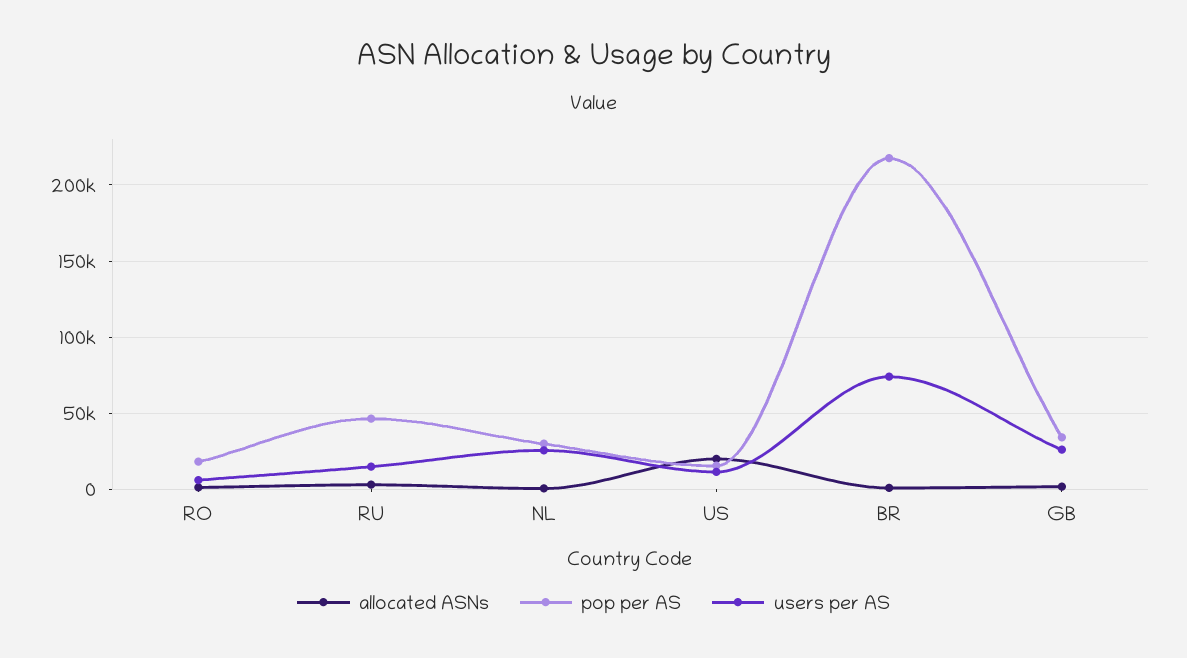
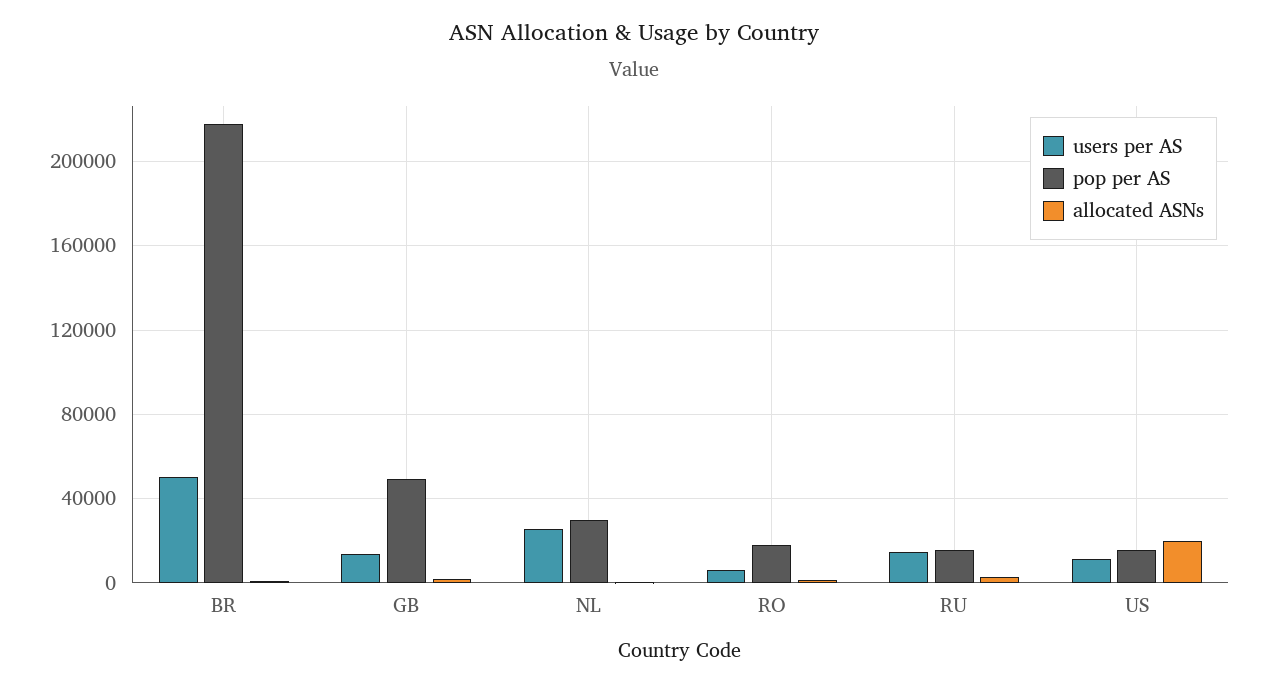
pop per AS, RU: 45000 -> 15000
users per AS, BR: 75000 -> 50000
pop per AS, GB: 35000 -> 50000
users per AS, GB: 25000 -> 15000

